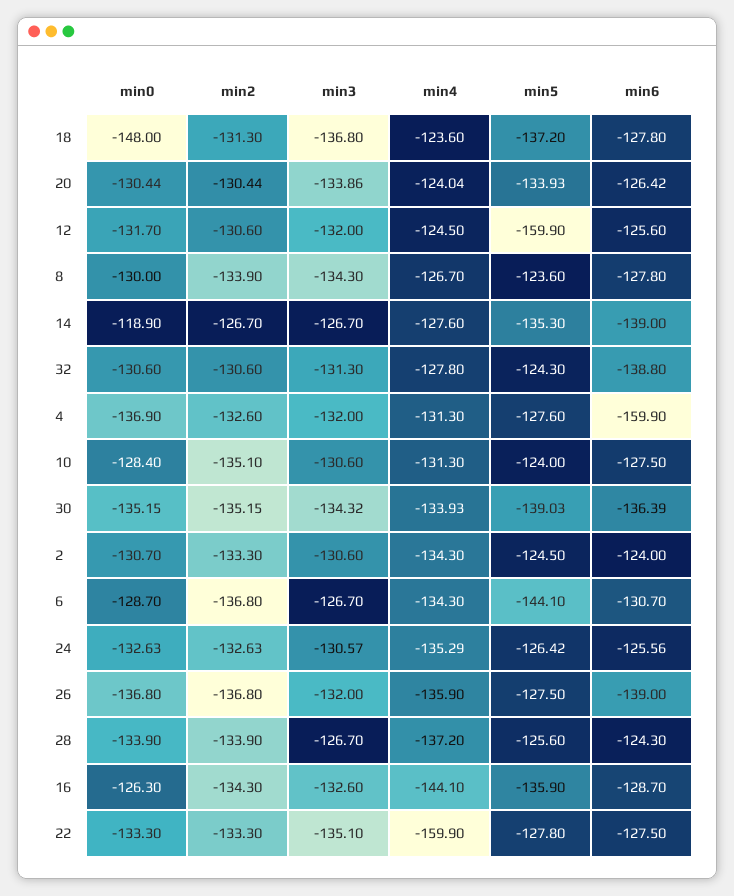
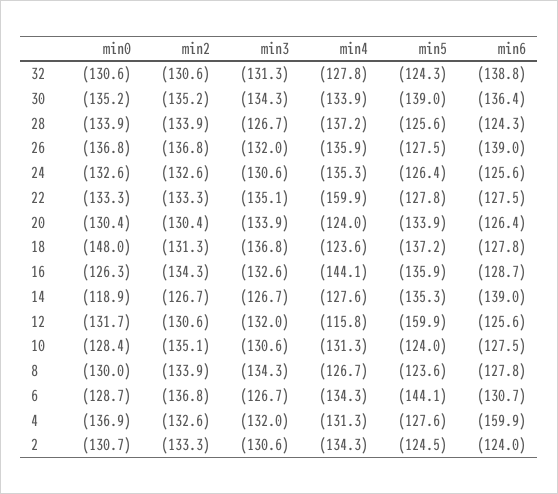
min4, 12: -124.5 -> -115.8

